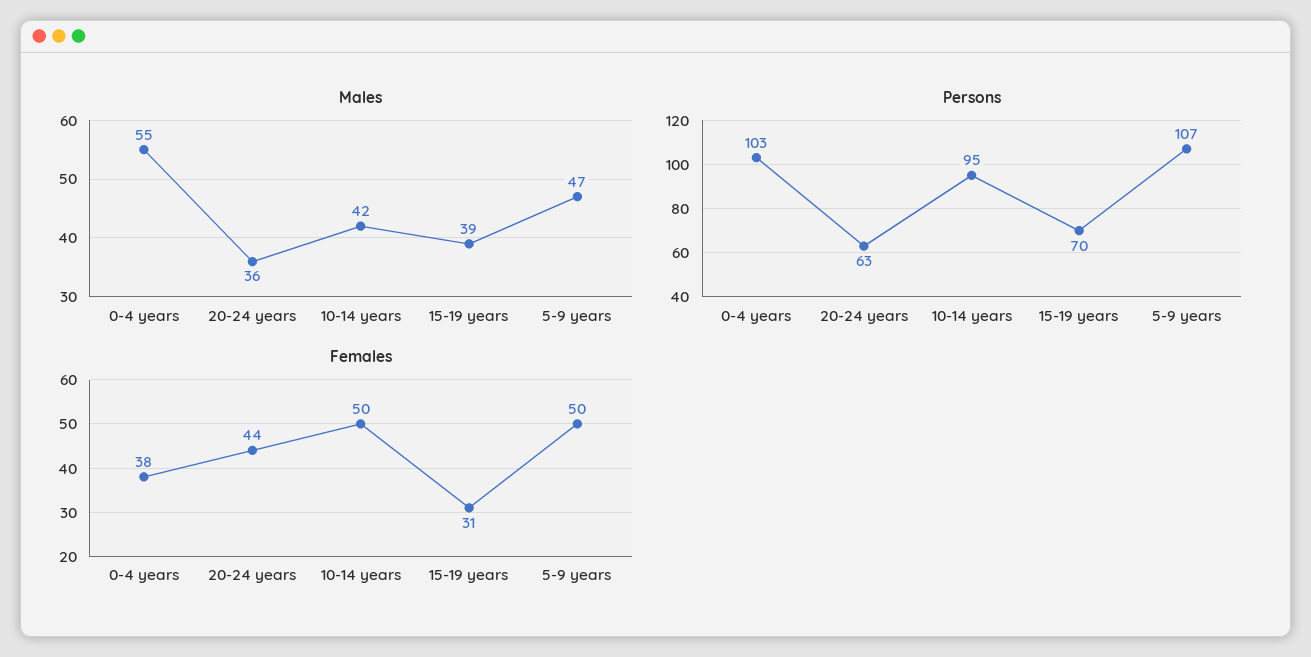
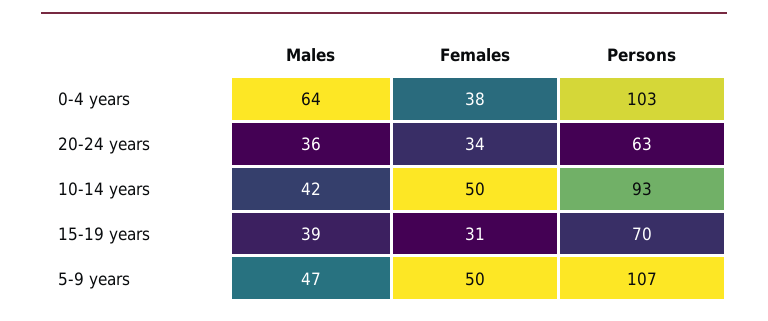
Males, 0-4 years: 55 -> 64
Persons, 10-14 years: 95 -> 93
Females, 20-24 years: 44 -> 34

